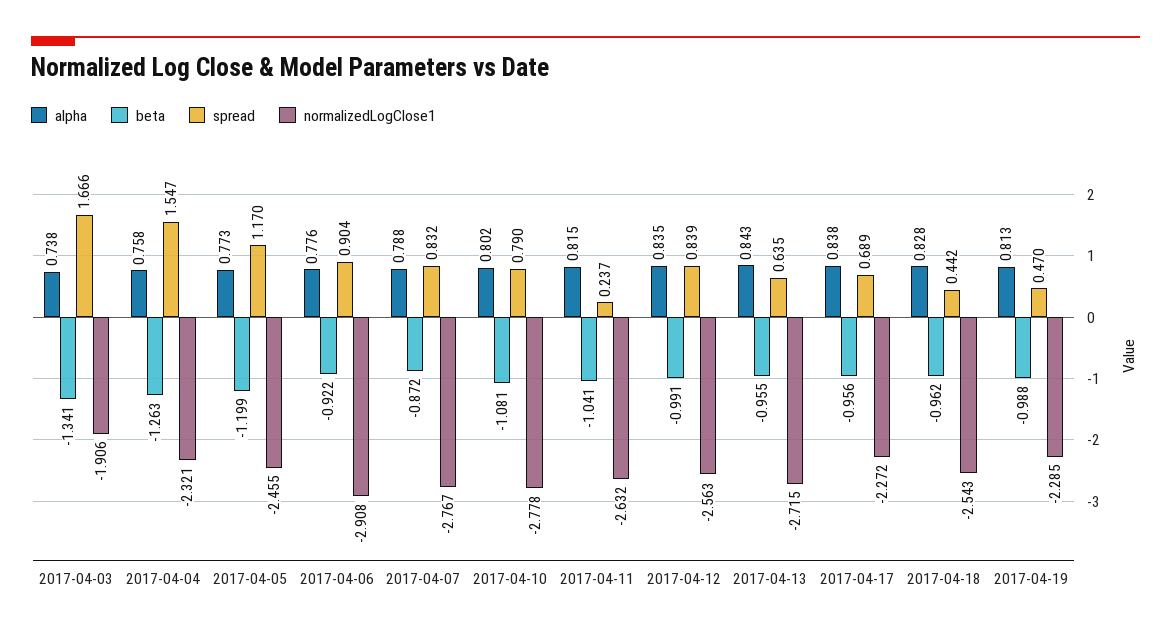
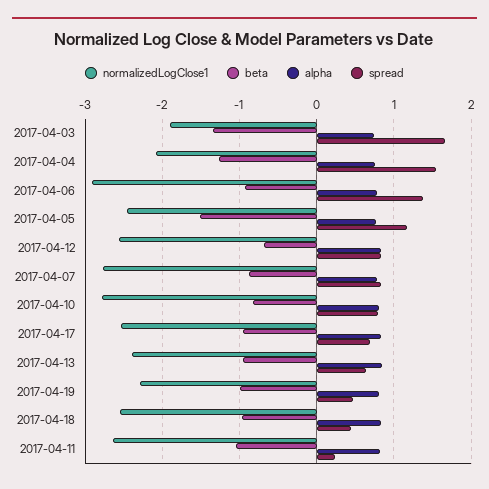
normalizedLogClose1, 2017-04-04: -2.321 -> -2.1
beta, 2017-04-05: -1.199 -> -1.5
spread, 2017-04-06: 0.904 -> 1.4
beta, 2017-04-10: -1.081 -> -0.8
beta, 2017-04-12: -0.991 -> -0.7
normalizedLogClose1, 2017-04-13: -2.715 -> -2.4
normalizedLogClose1, 2017-04-17: -2.272 -> -2.5

